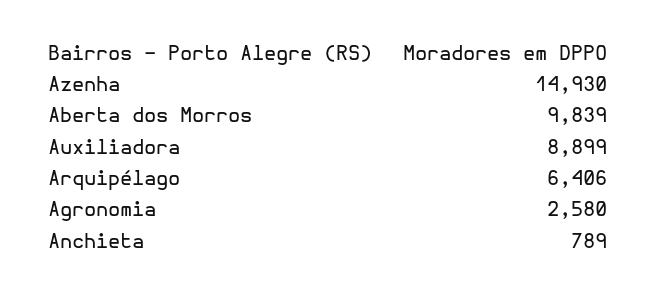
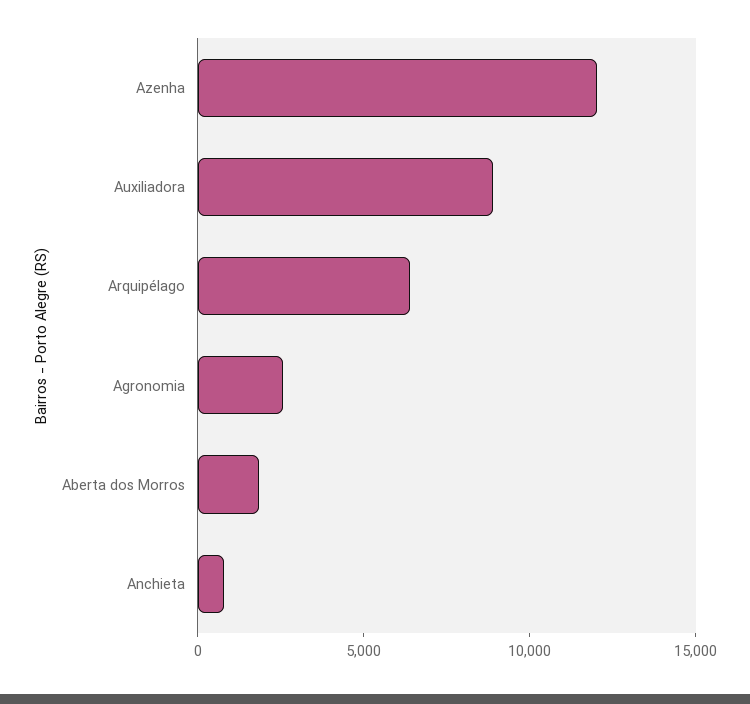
Azenha: 14930 -> 12000
Aberta dos Morros: 9839 -> 2000

